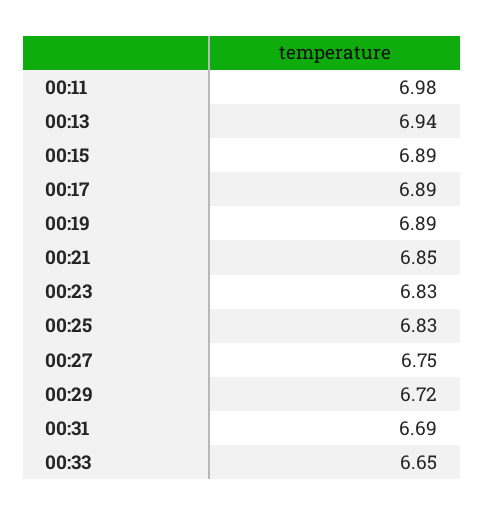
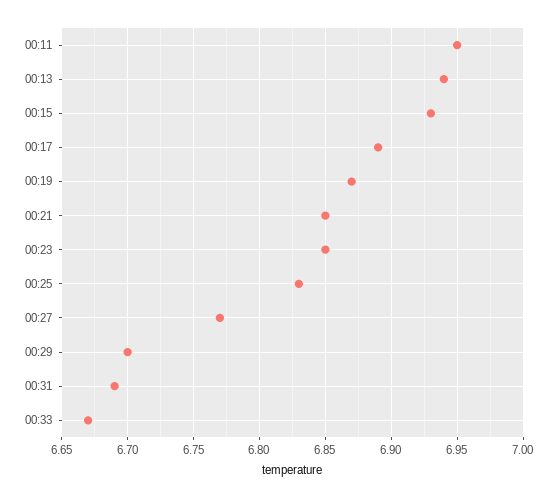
00:11: 6.98 -> 6.95
00:15: 6.89 -> 6.93
00:19: 6.89 -> 6.87
00:23: 6.83 -> 6.85
00:27: 6.75 -> 6.77
00:29: 6.72 -> 6.7
00:33: 6.65 -> 6.67

